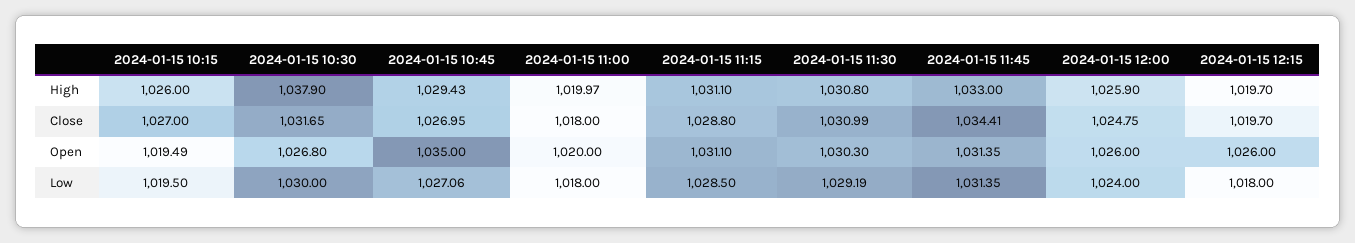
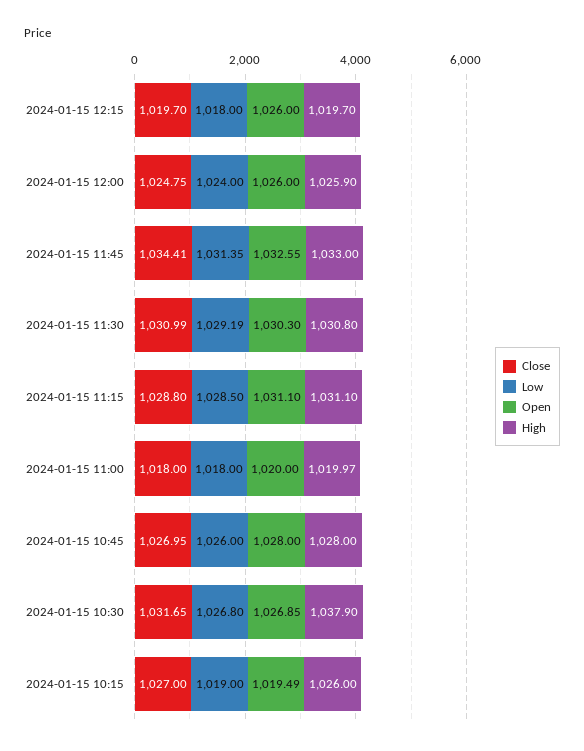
High, 2024-01-15 10:45: 1029.43 -> 1028
Open, 2024-01-15 10:30: 1026.8 -> 1026.85
Open, 2024-01-15 10:45: 1035 -> 1028
Open, 2024-01-15 11:45: 1031.35 -> 1032.55
Low, 2024-01-15 10:15: 1019.5 -> 1019
Low, 2024-01-15 10:30: 1030 -> 1026.8
Low, 2024-01-15 10:45: 1027.06 -> 1026

